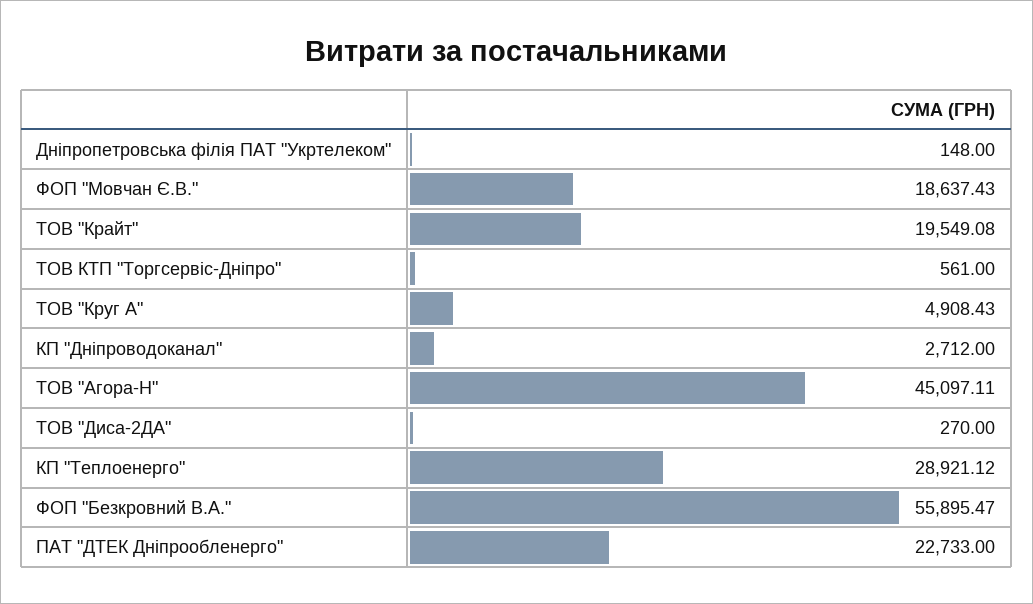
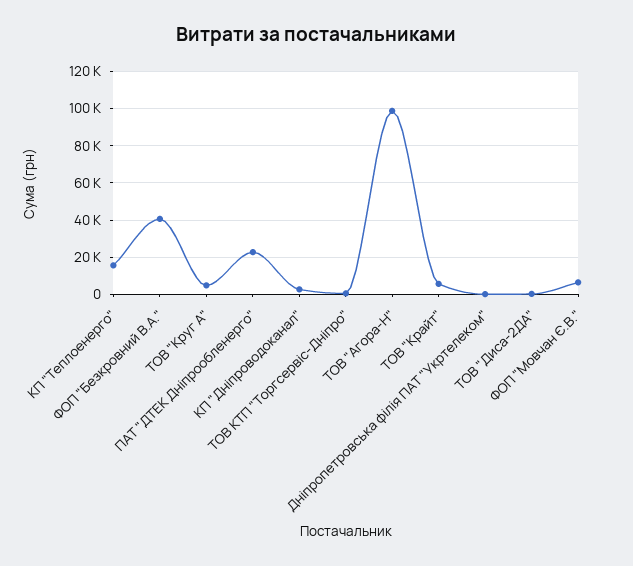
ФОП "Мовчан Є.В.": 18637.43 -> 5000
ТОВ "Крайт": 19549.08 -> 5000
ТОВ "Агора-Н": 45097.11 -> 100000
КП "Теплоенерго": 28921.12 -> 15000
ФОП "Безкровний В.А.": 55895.47 -> 40000

